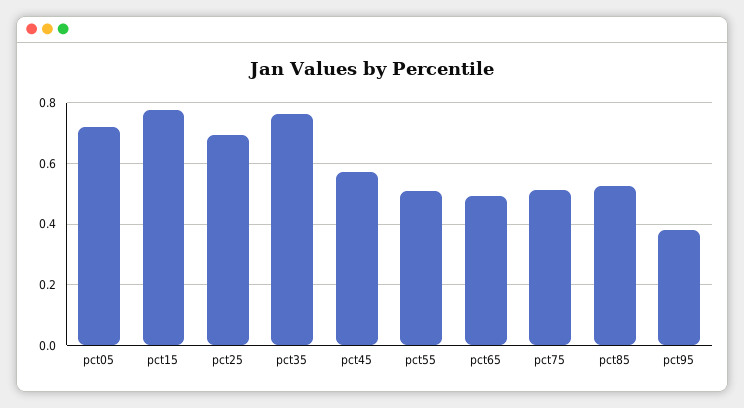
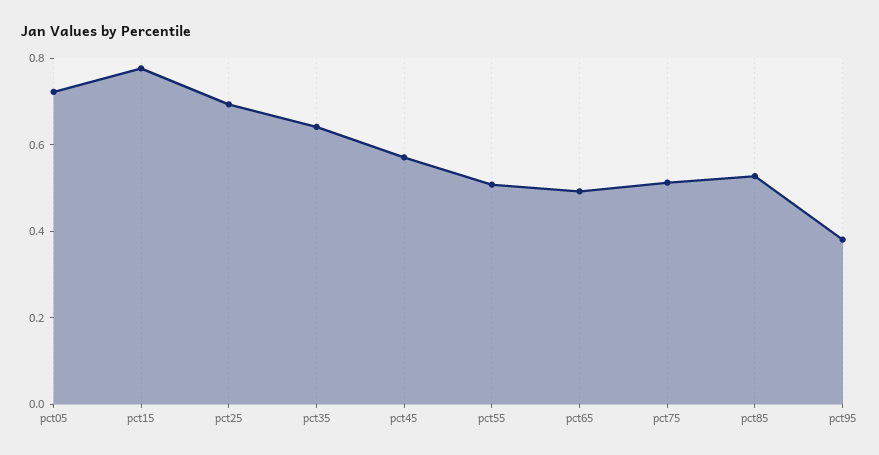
pct35: 0.76 -> 0.65

